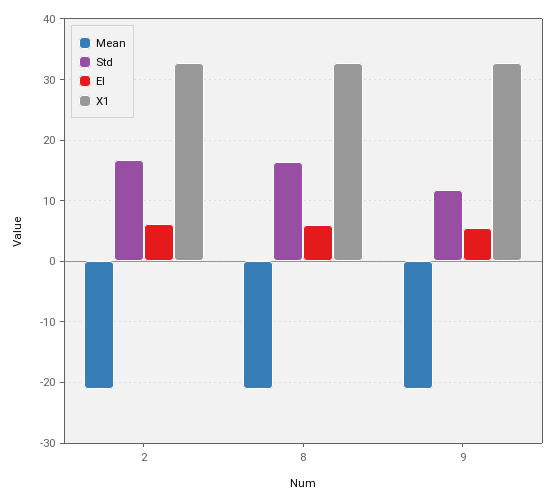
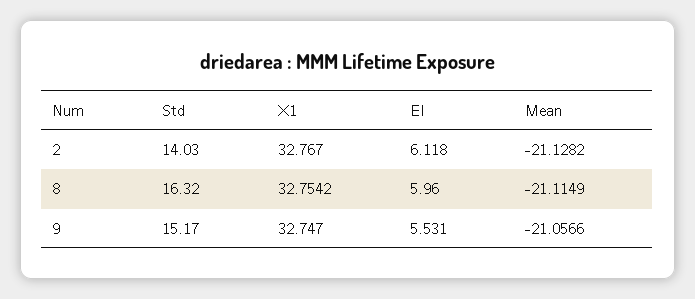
Std, 2: 17 -> 14.03
Std, 9: 12 -> 15.17

